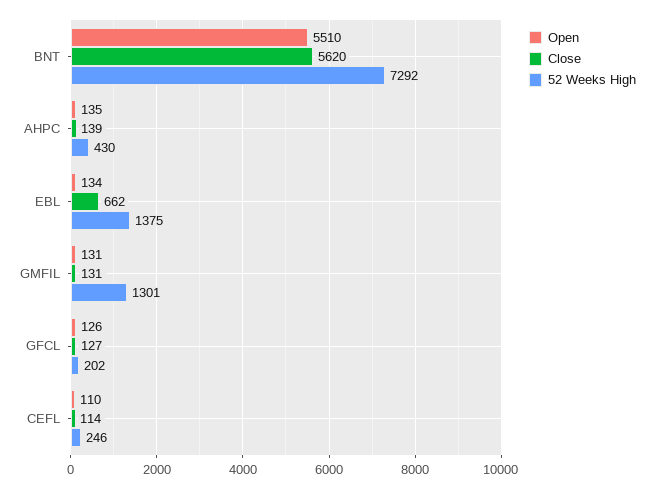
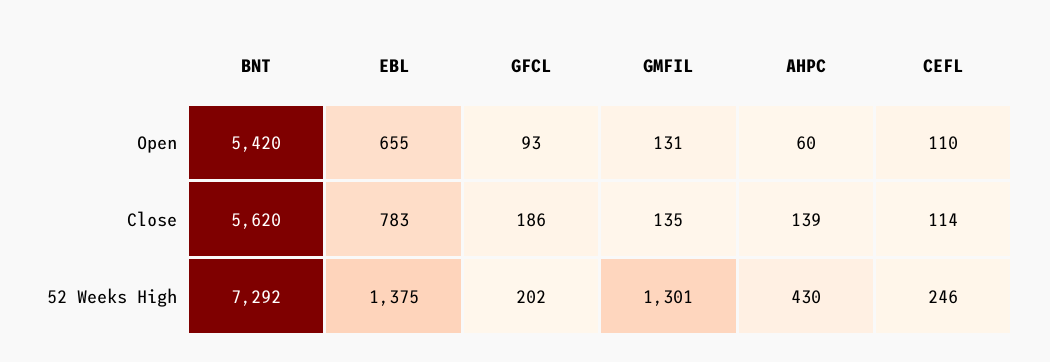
Open, BNT: 5510 -> 5420
Open, AHPC: 135 -> 60
Open, EBL: 134 -> 655
Close, EBL: 662 -> 783
Close, GMFIL: 131 -> 135
Open, GFCL: 126 -> 93
Close, GFCL: 127 -> 186

